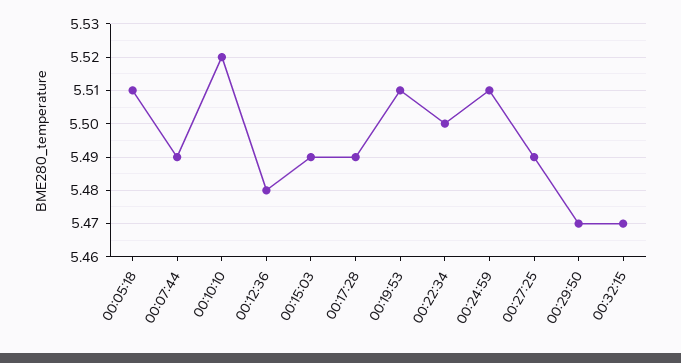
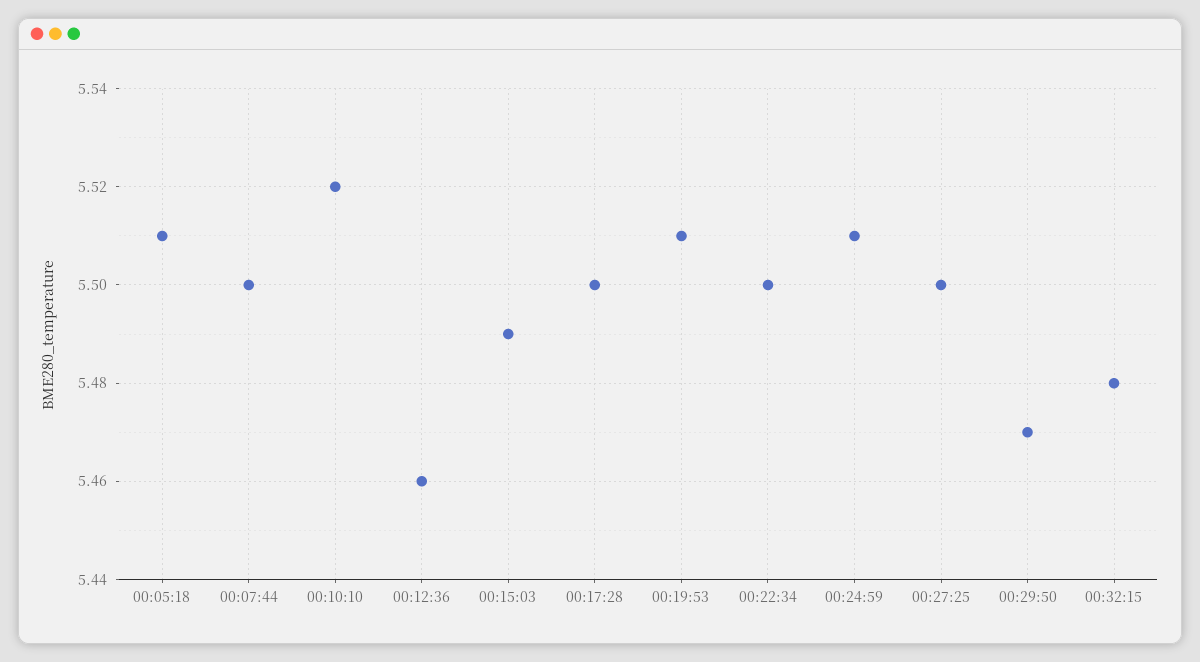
00:07:44: 5.49 -> 5.5
00:12:36: 5.48 -> 5.46
00:17:28: 5.49 -> 5.5
00:27:25: 5.49 -> 5.5
00:32:15: 5.47 -> 5.48

